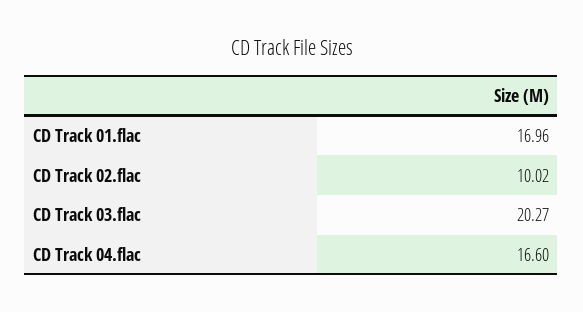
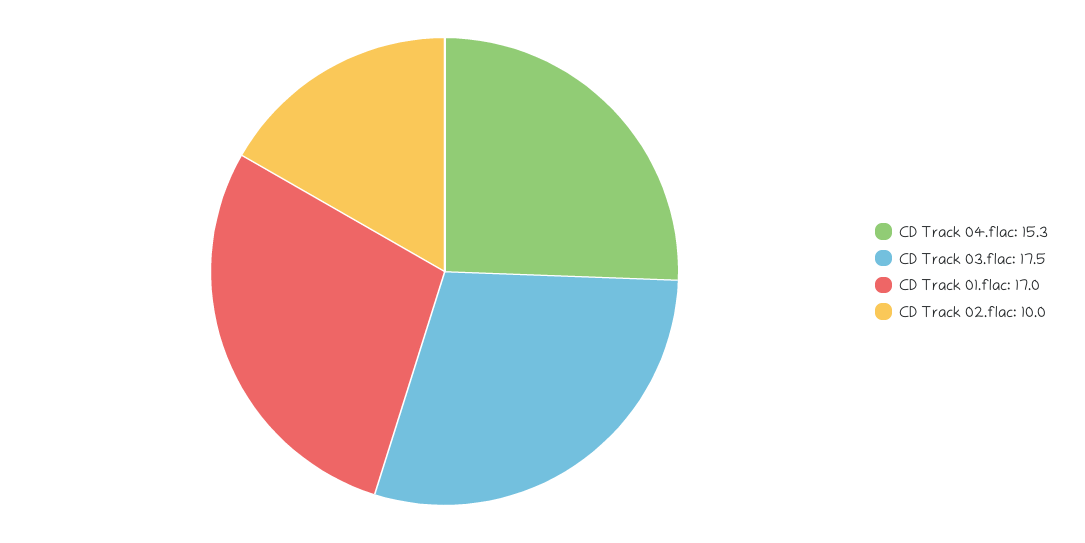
CD Track 03.flac: 20.27 -> 17.5
CD Track 04.flac: 16.6 -> 15.3

